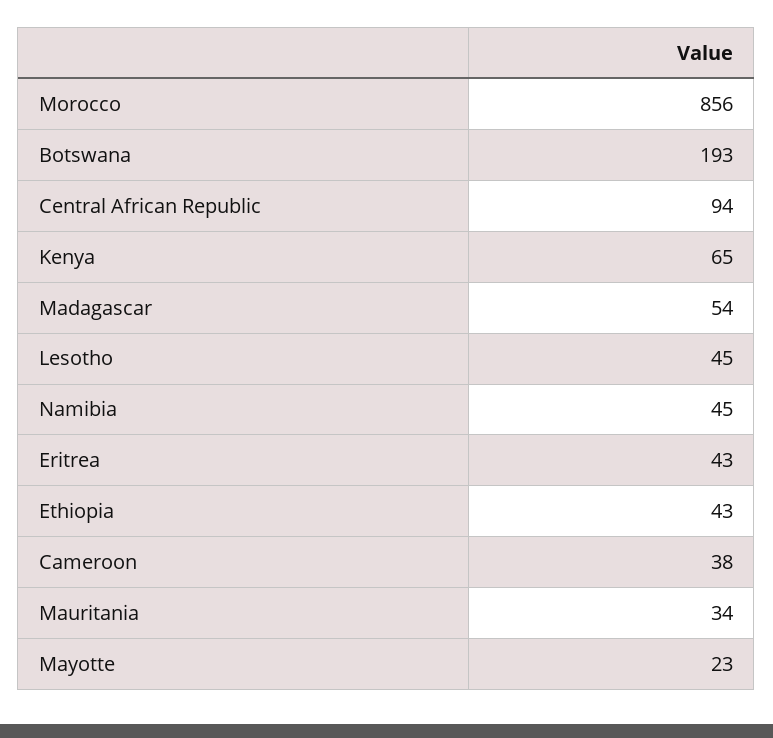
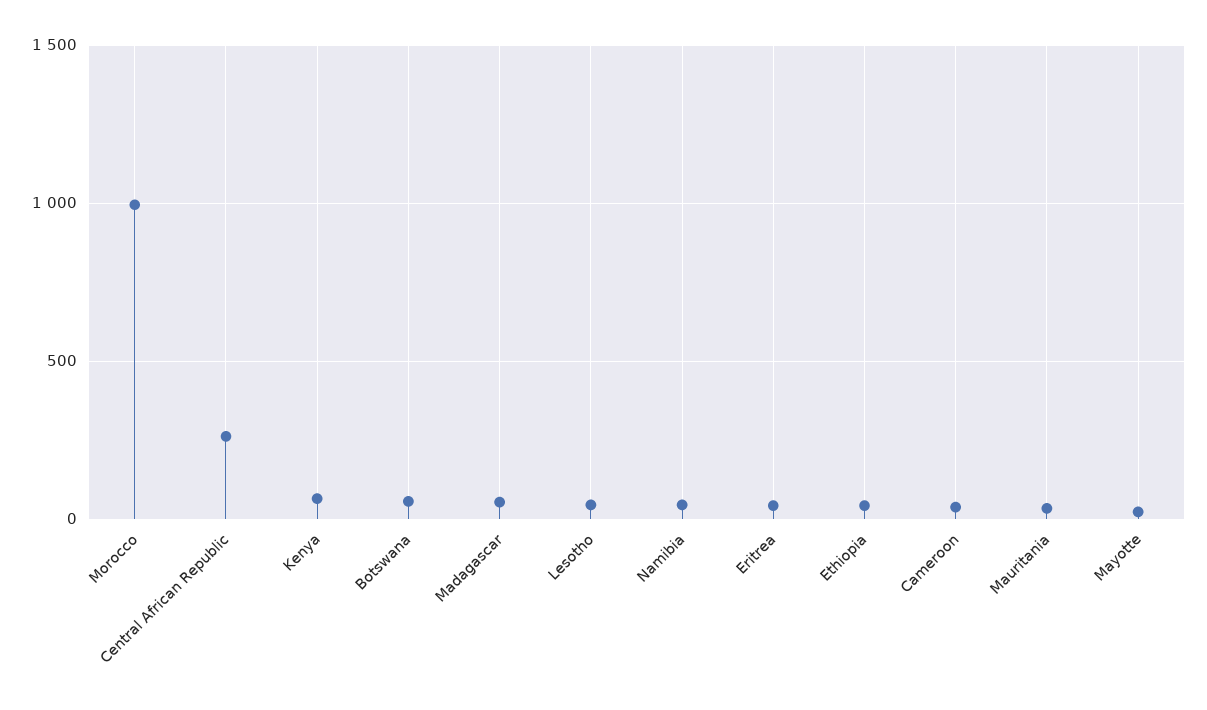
Morocco: 856 -> 1000
Botswana: 193 -> 50
Central African Republic: 94 -> 250

